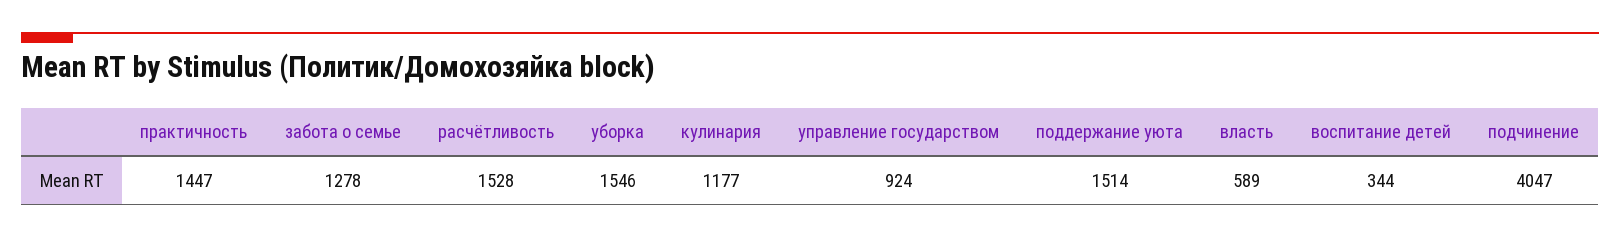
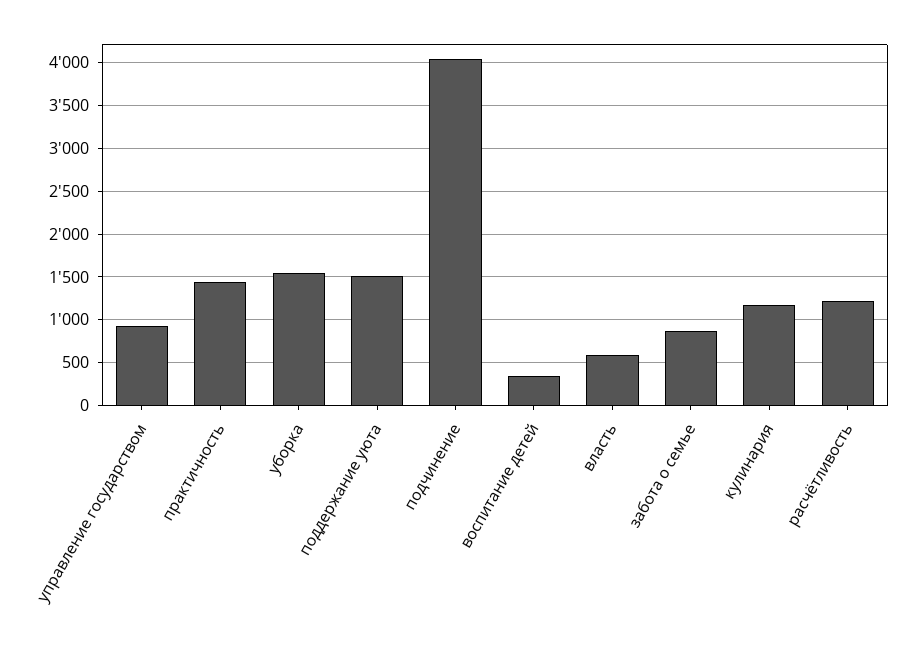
забота о семье: 1278 -> 900
расчётливость: 1528 -> 1200

